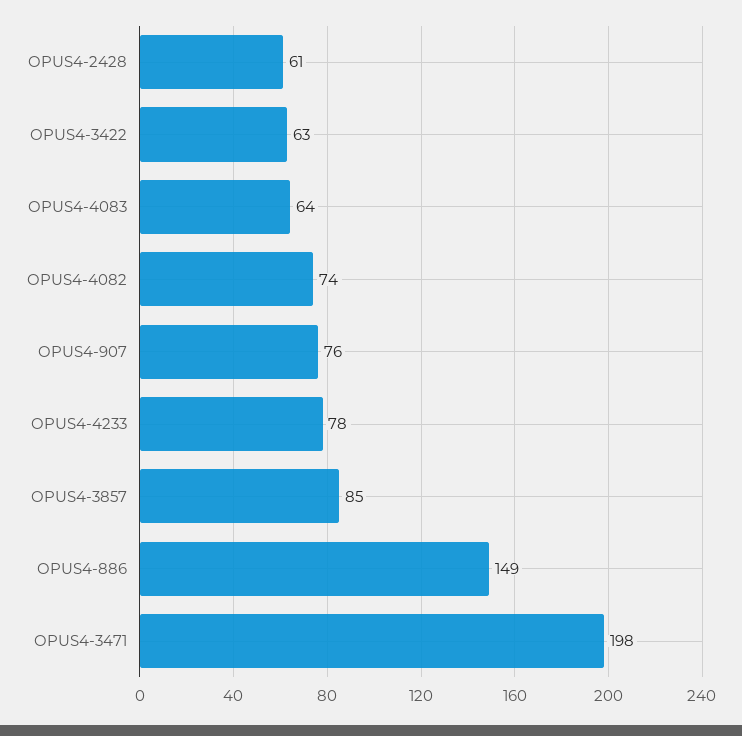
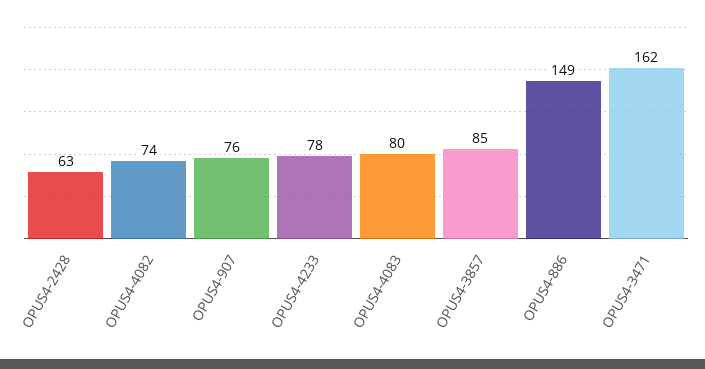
OPUS4-2428: 61 -> 63
OPUS4-3422: 63 -> none
OPUS4-4083: 64 -> 80
OPUS4-3471: 198 -> 162

